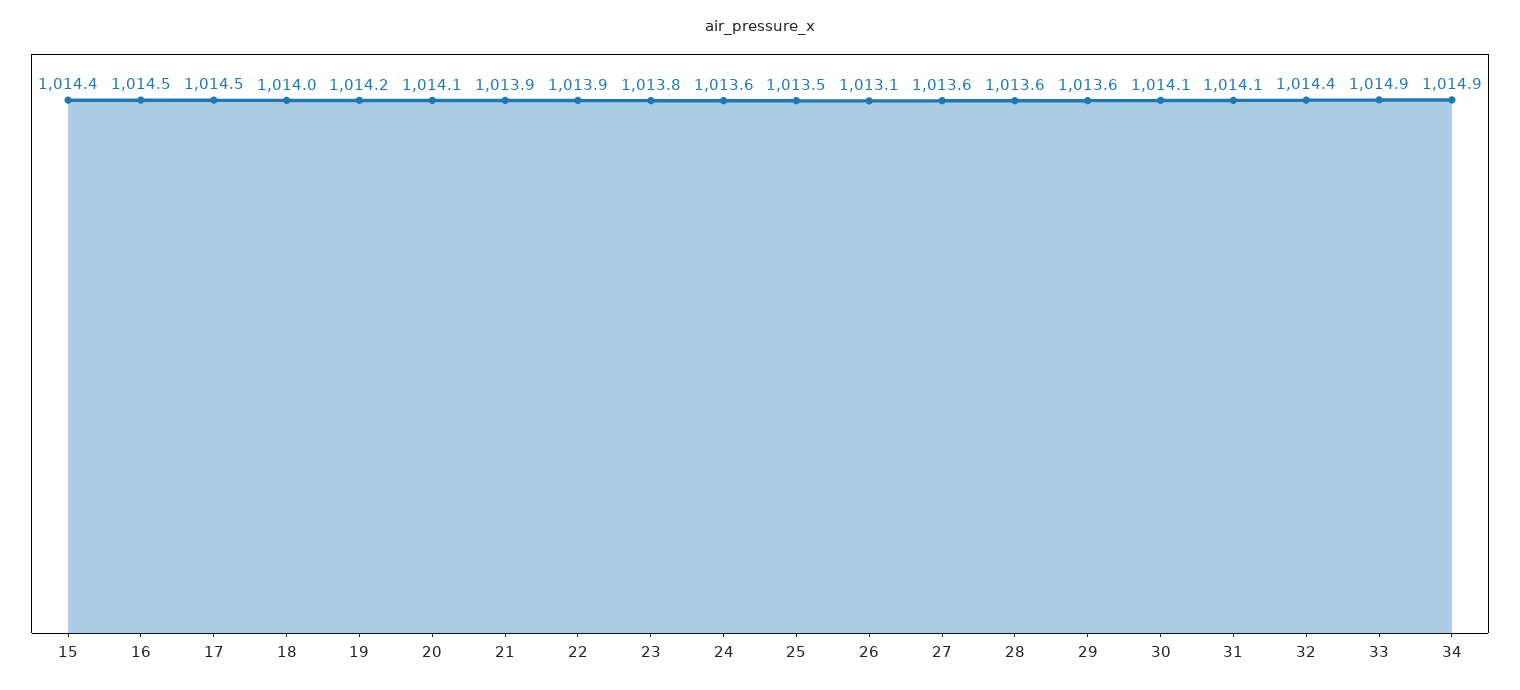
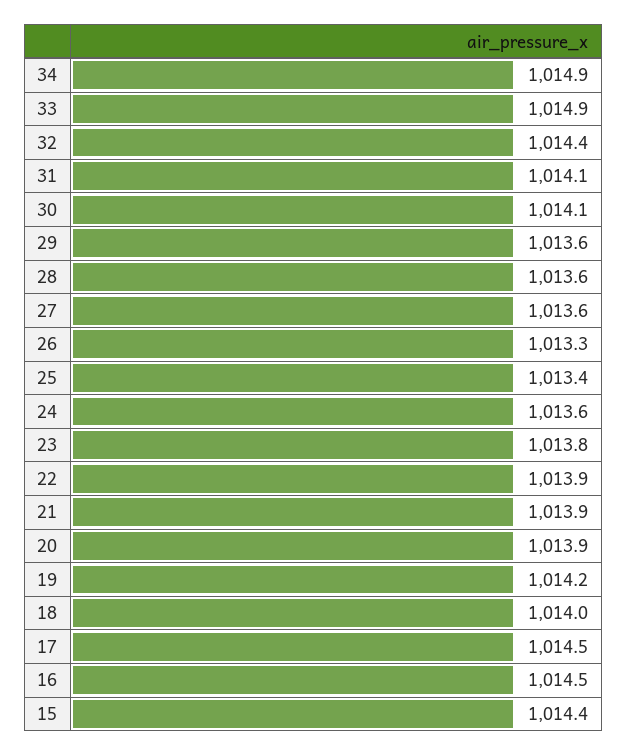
20: 1014.1 -> 1013.9
25: 1013.5 -> 1013.4
26: 1013.1 -> 1013.3

